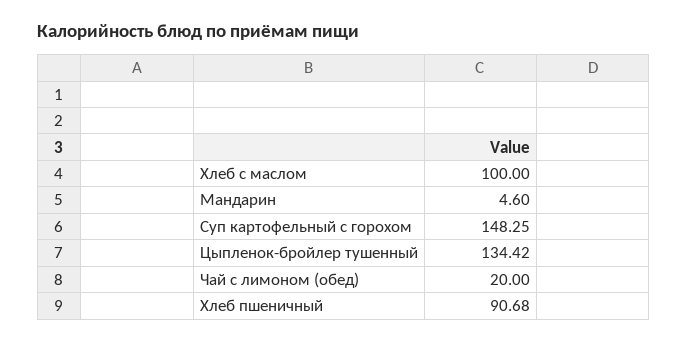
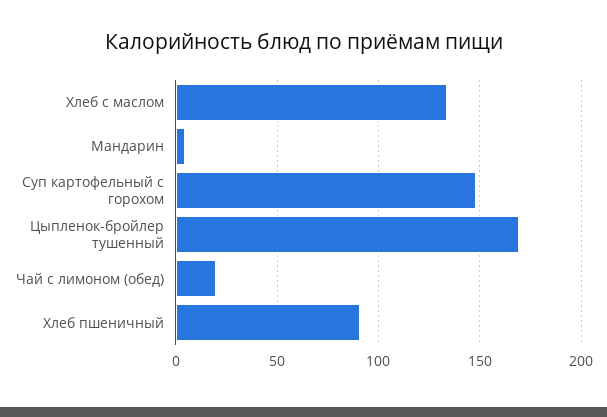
Хлеб с маслом: 100 -> 135
Цыпленок-бройлер тушенный: 134.42 -> 170

